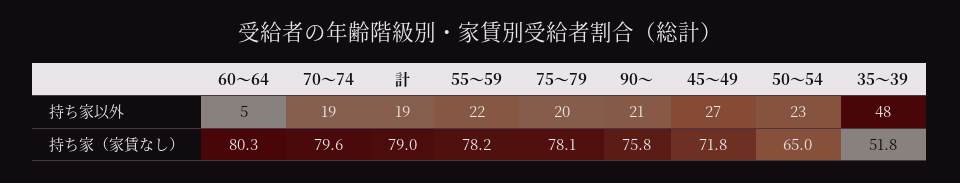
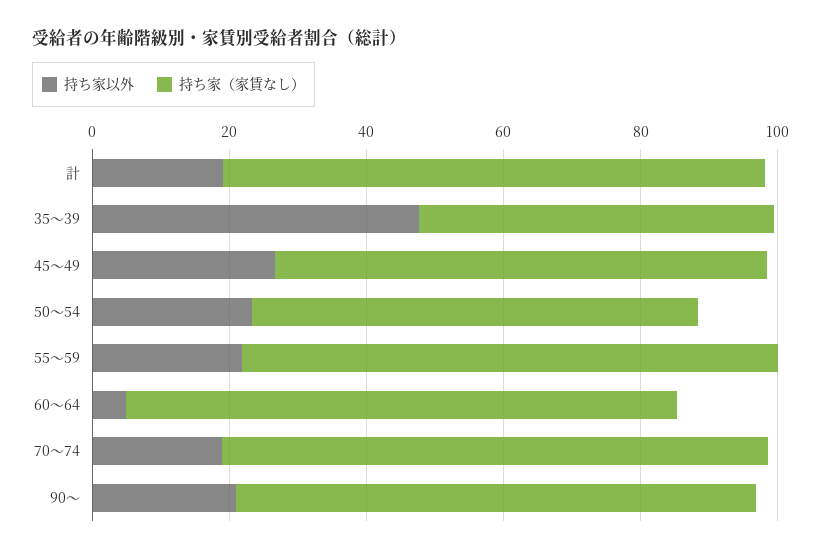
持ち家以外, 75～79: 20 -> none
持ち家（家賃なし）, 75～79: 78.1 -> none

